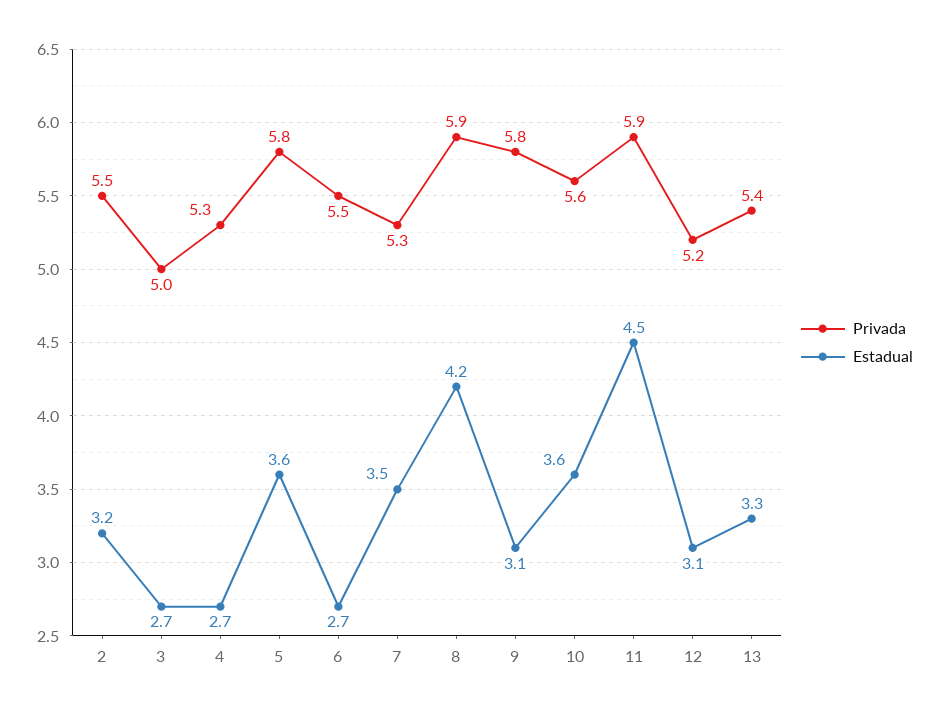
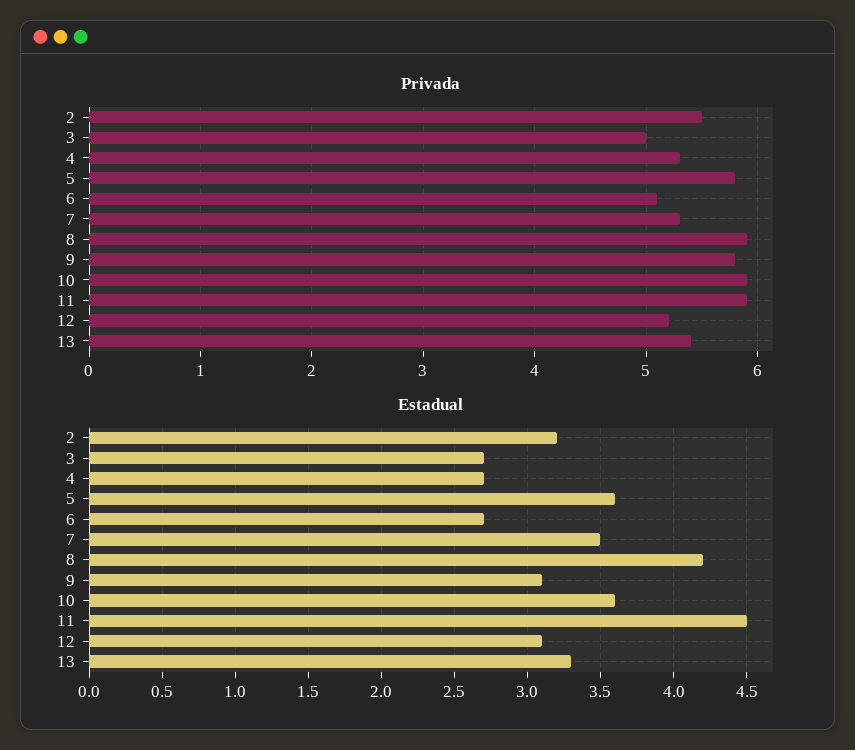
Privada, 6: 5.5 -> 5.1
Privada, 10: 5.6 -> 5.9

